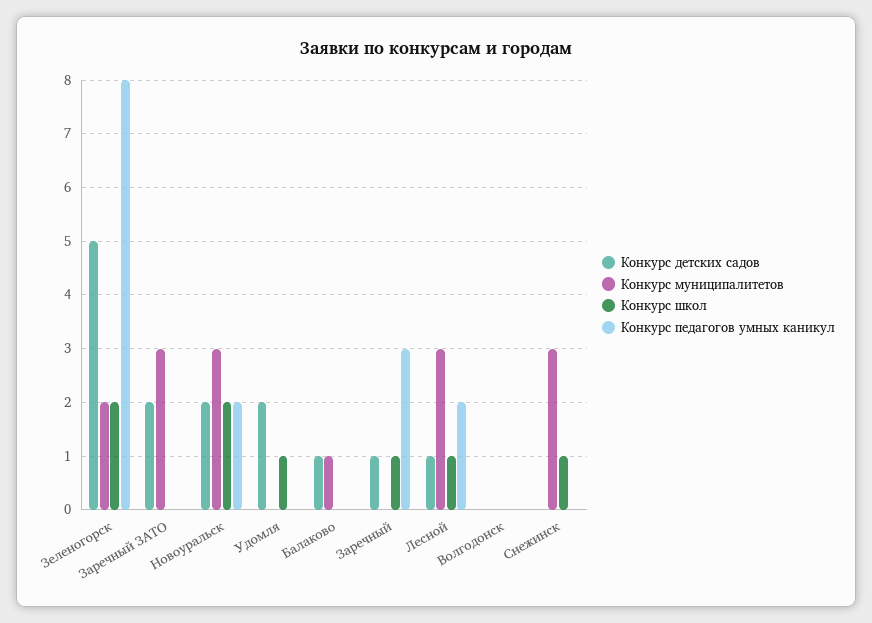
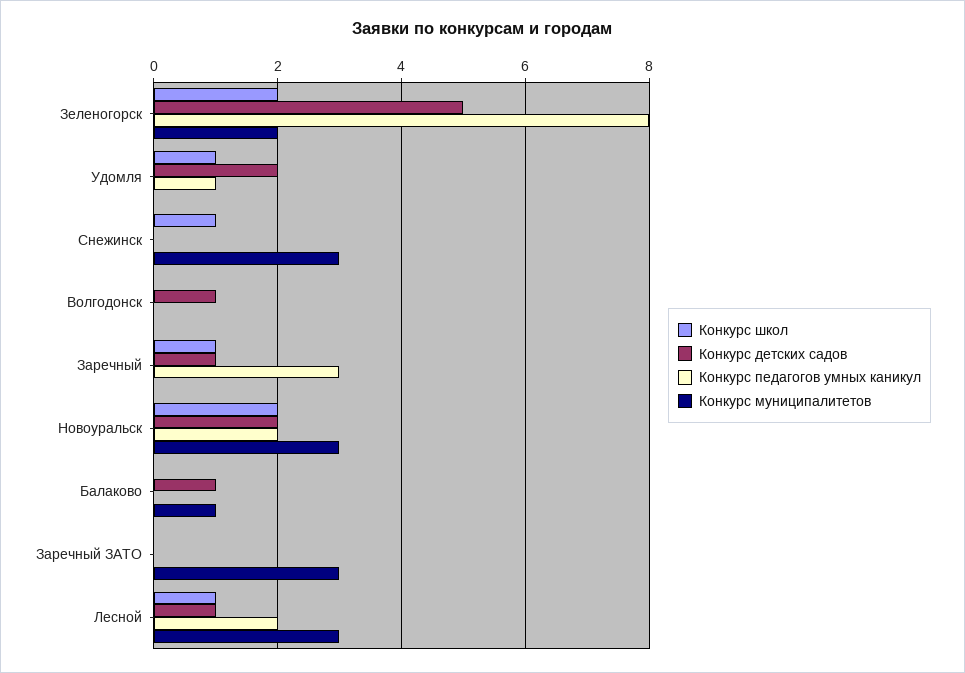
Конкурс детских садов, Заречный ЗАТО: 2 -> 0
Конкурс педагогов умных каникул, Удомля: 0 -> 1
Конкурс детских садов, Волгодонск: 0 -> 1

